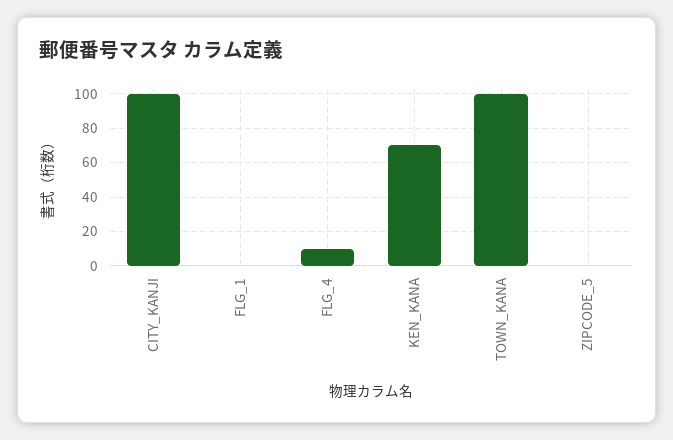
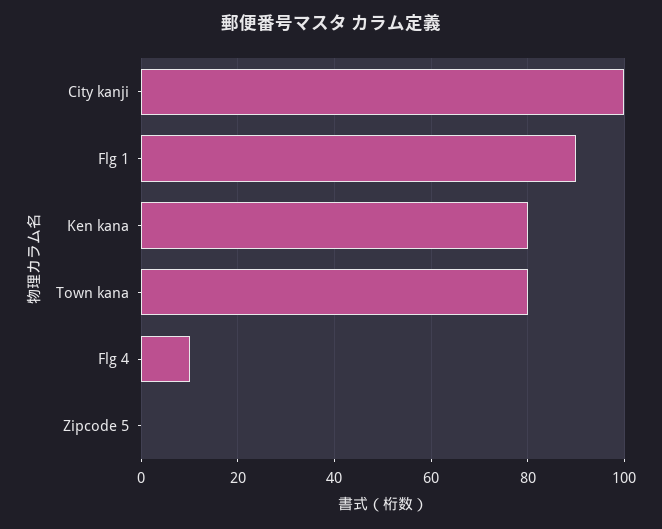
FLG_1: 0 -> 90
KEN_KANA: 70 -> 80
TOWN_KANA: 100 -> 80

